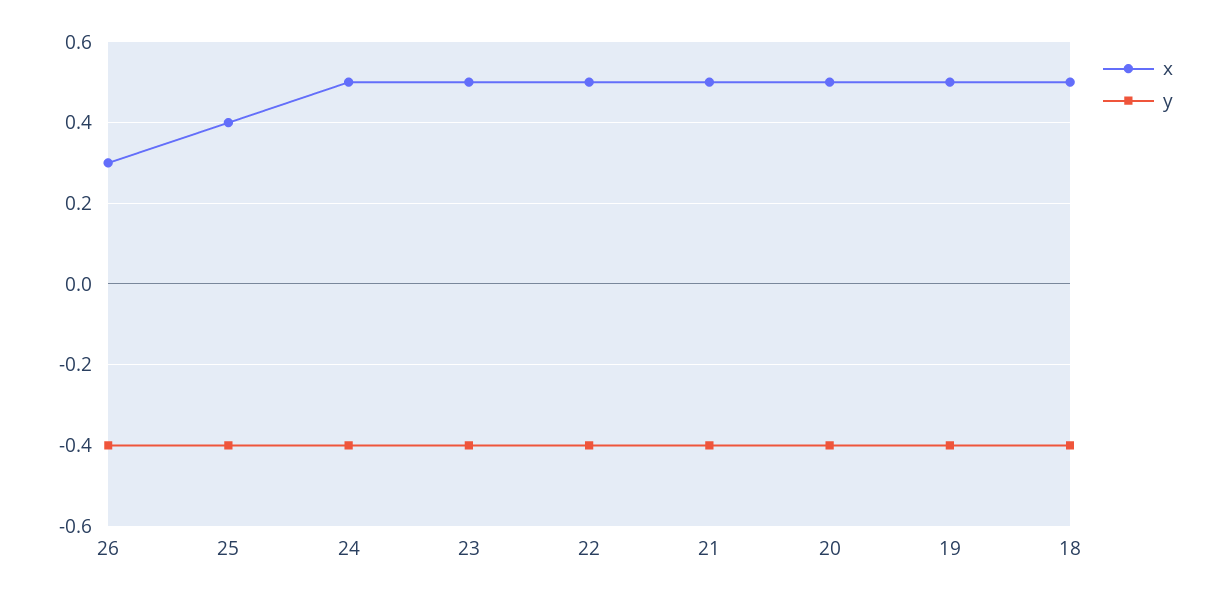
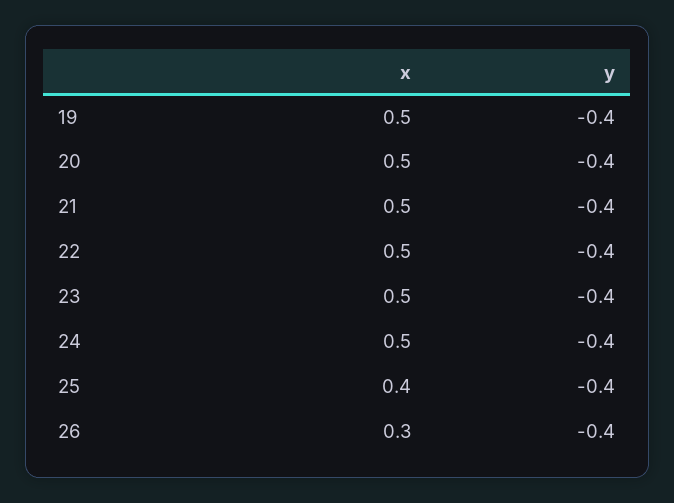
x, 18: 0.5 -> none
y, 18: -0.4 -> none

